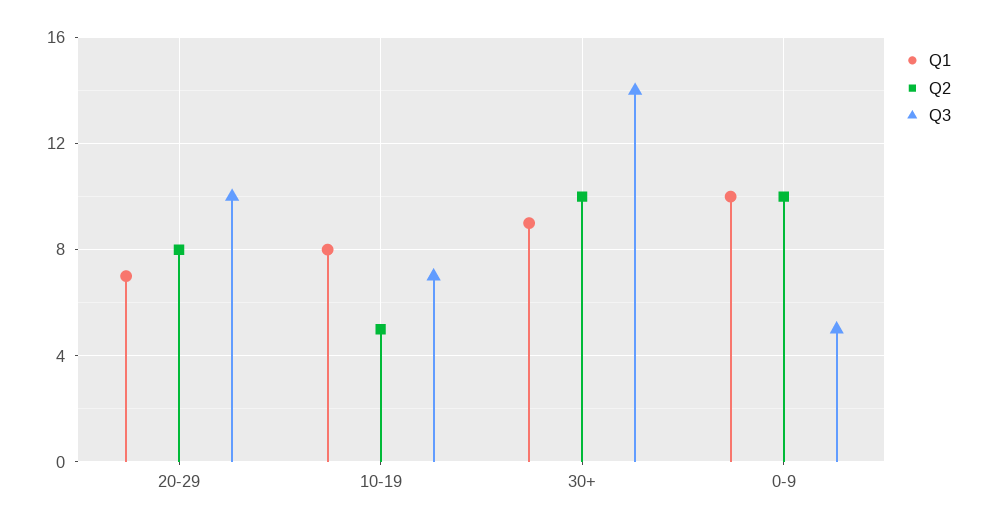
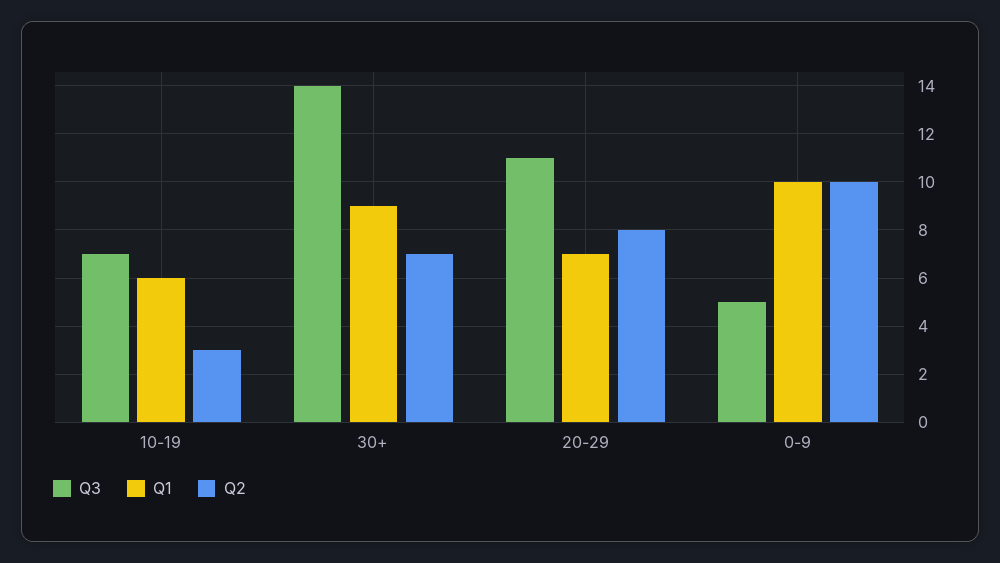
Q3, 20-29: 10 -> 11
Q1, 10-19: 8 -> 6
Q2, 10-19: 5 -> 3
Q2, 30+: 10 -> 7

